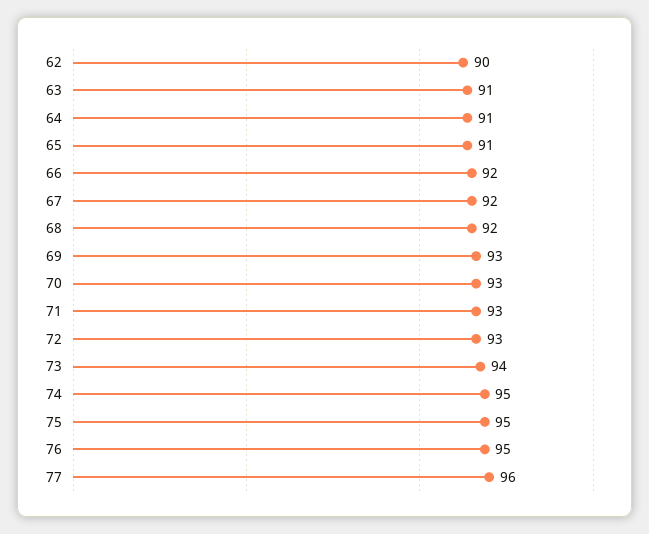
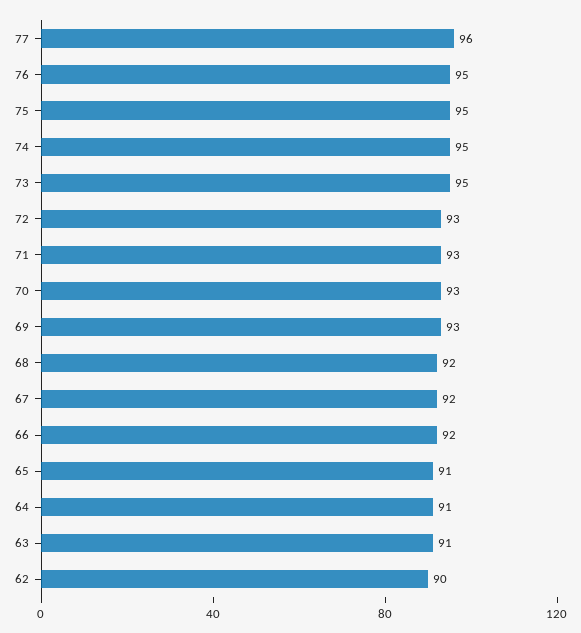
73: 94 -> 95

